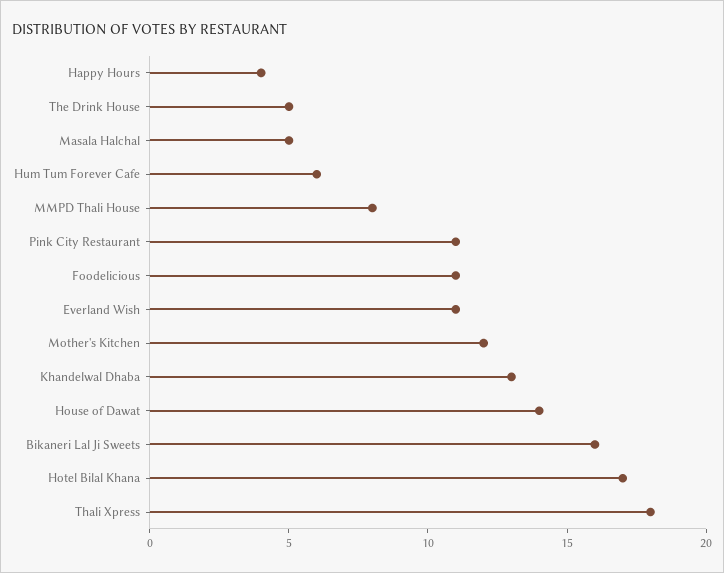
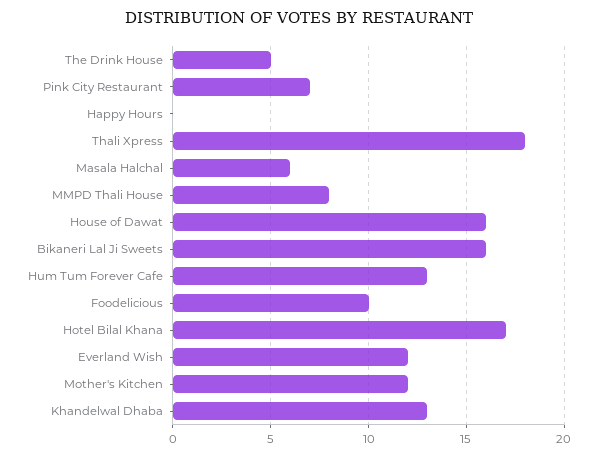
Happy Hours: 4 -> 0
Masala Halchal: 5 -> 6
Hum Tum Forever Cafe: 6 -> 13
Pink City Restaurant: 11 -> 7
Foodelicious: 11 -> 10
Everland Wish: 11 -> 12
House of Dawat: 14 -> 16

